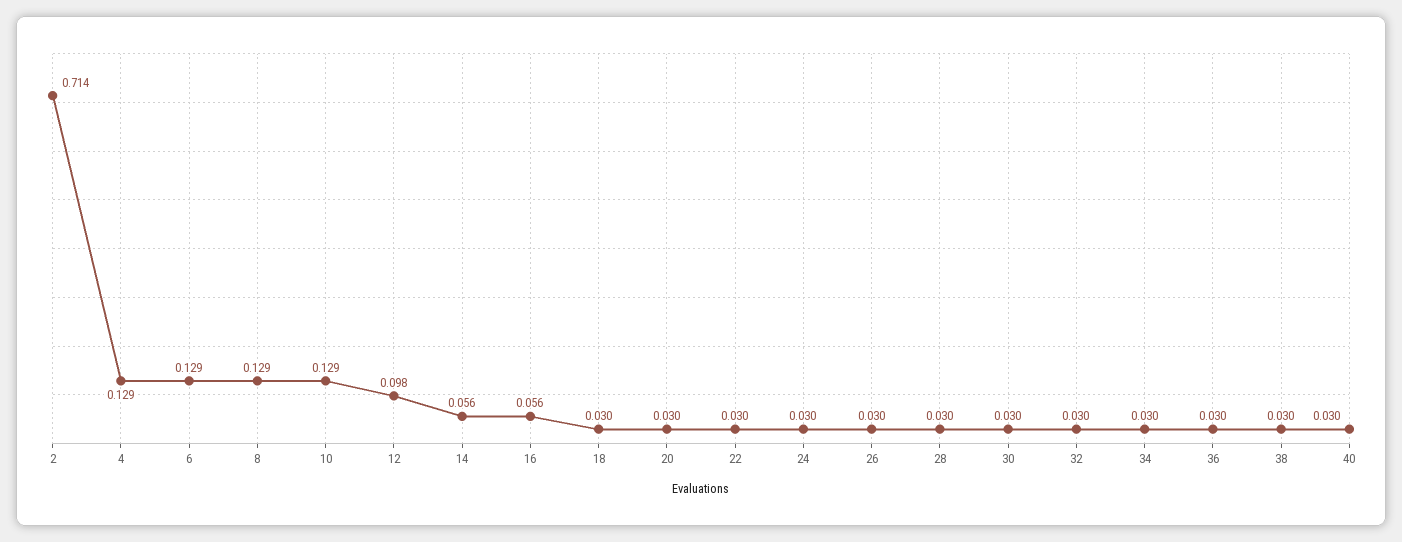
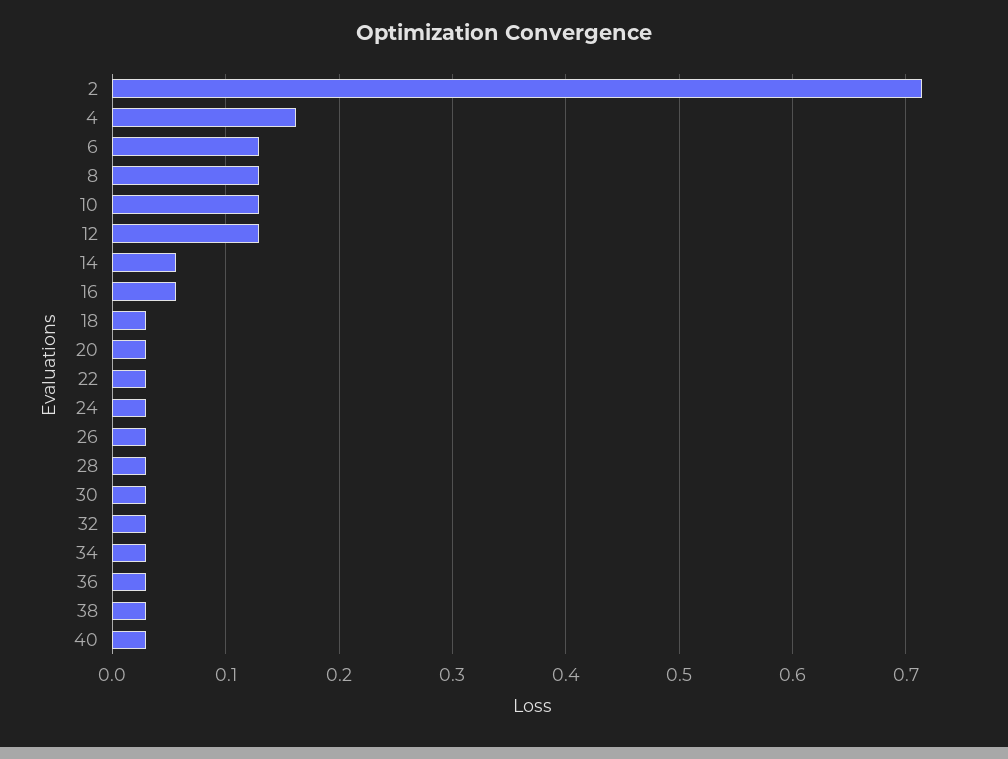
4: 0.129 -> 0.16
12: 0.098 -> 0.13

